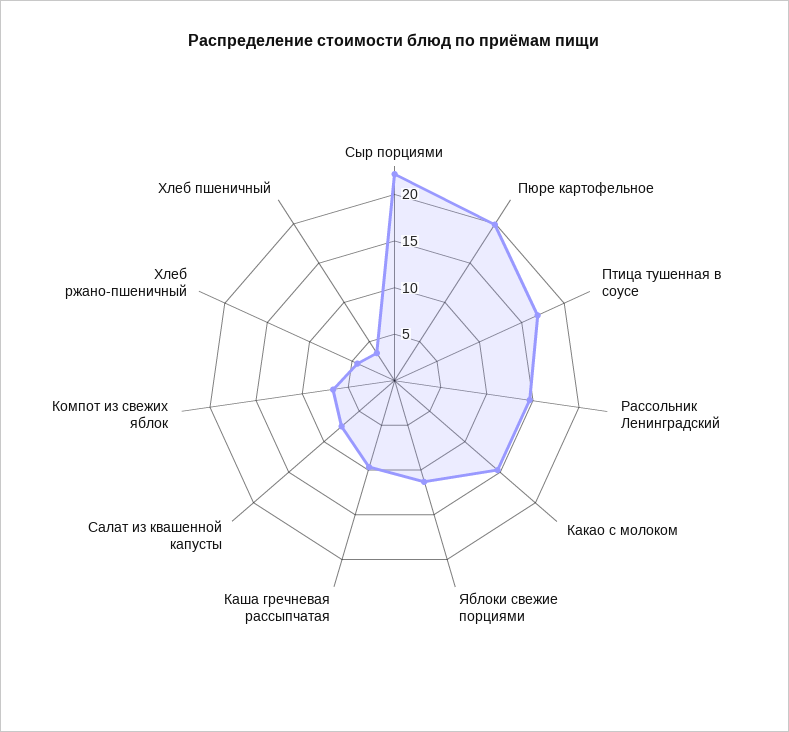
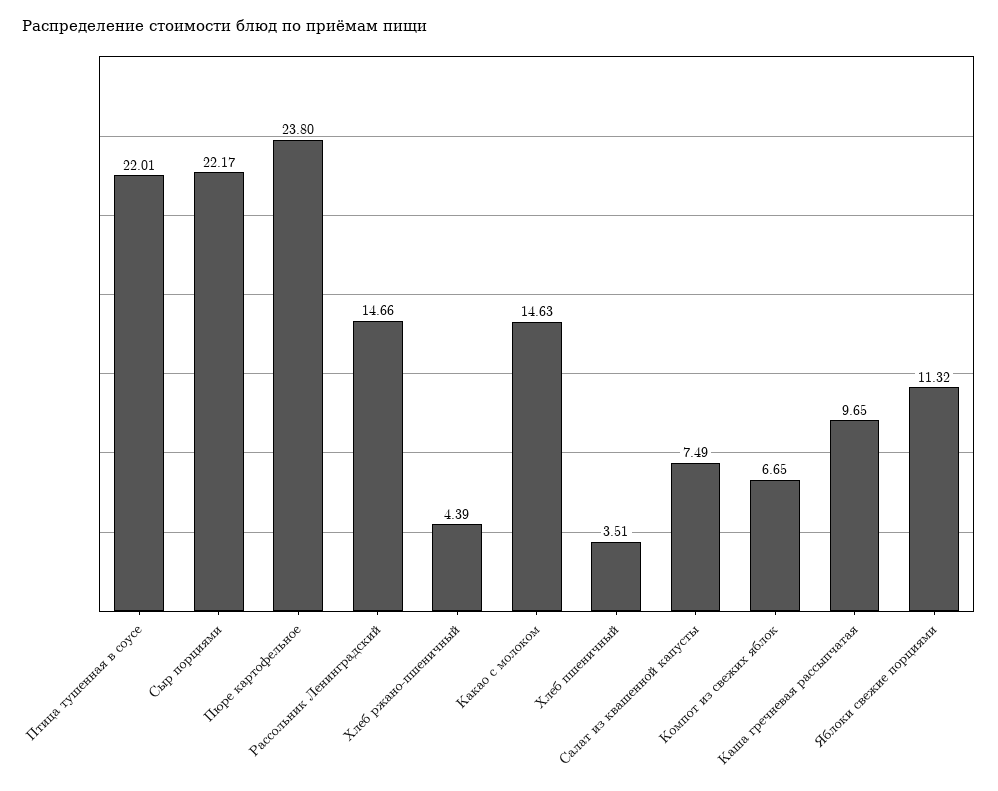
Пюре картофельное: 20 -> 23.8
Птица тушенная в соусе: 17 -> 22.01

